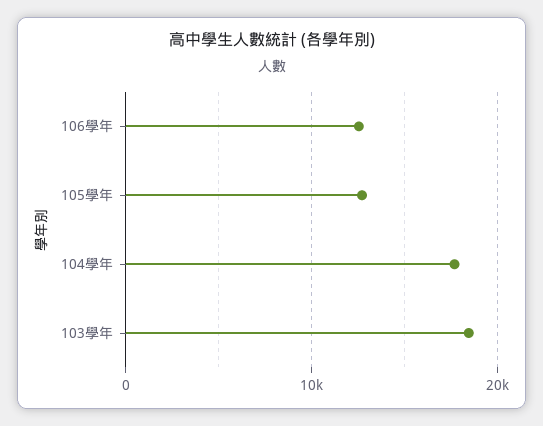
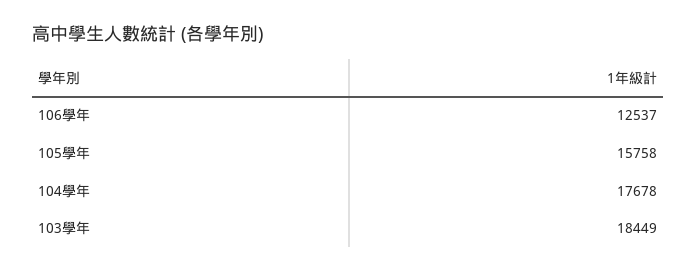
105學年: 13000 -> 15758

